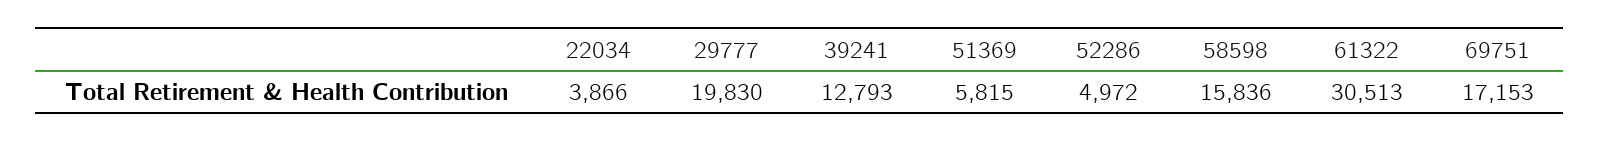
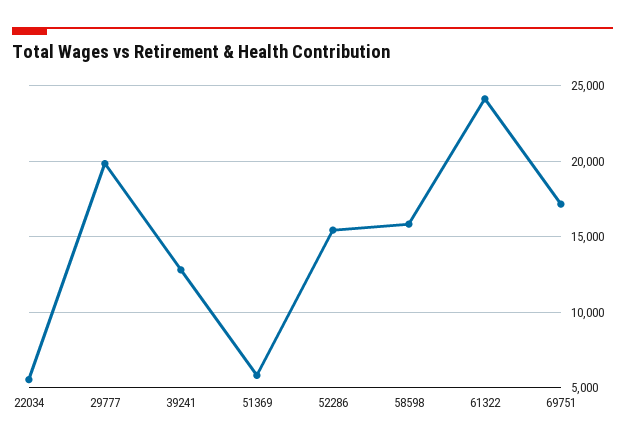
22034: 3866 -> 5500
52286: 4972 -> 15500
61322: 30513 -> 24000

